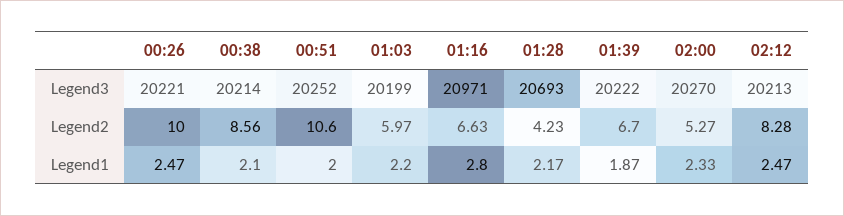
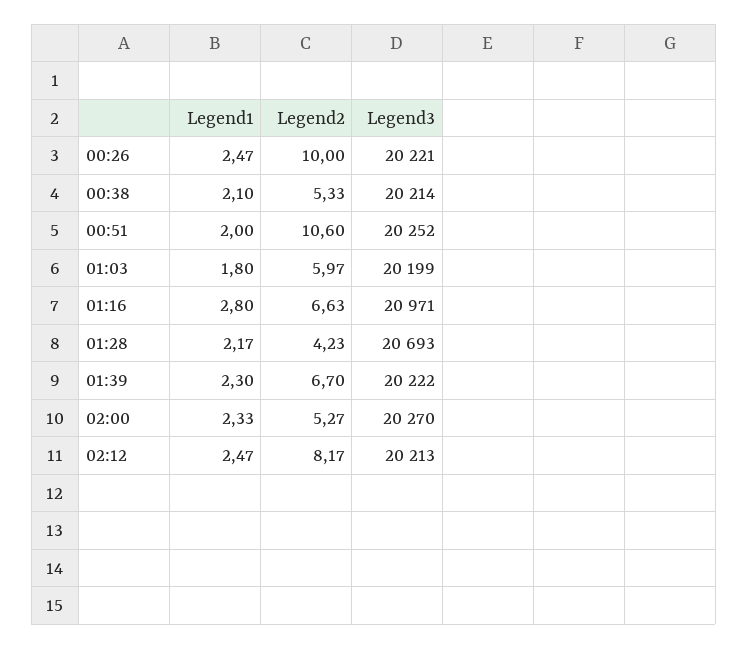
00:38, Legend2: 8.56 -> 5.33
02:12, Legend2: 8.28 -> 8.17
01:03, Legend1: 2.2 -> 1.8
01:39, Legend1: 1.87 -> 2.3

